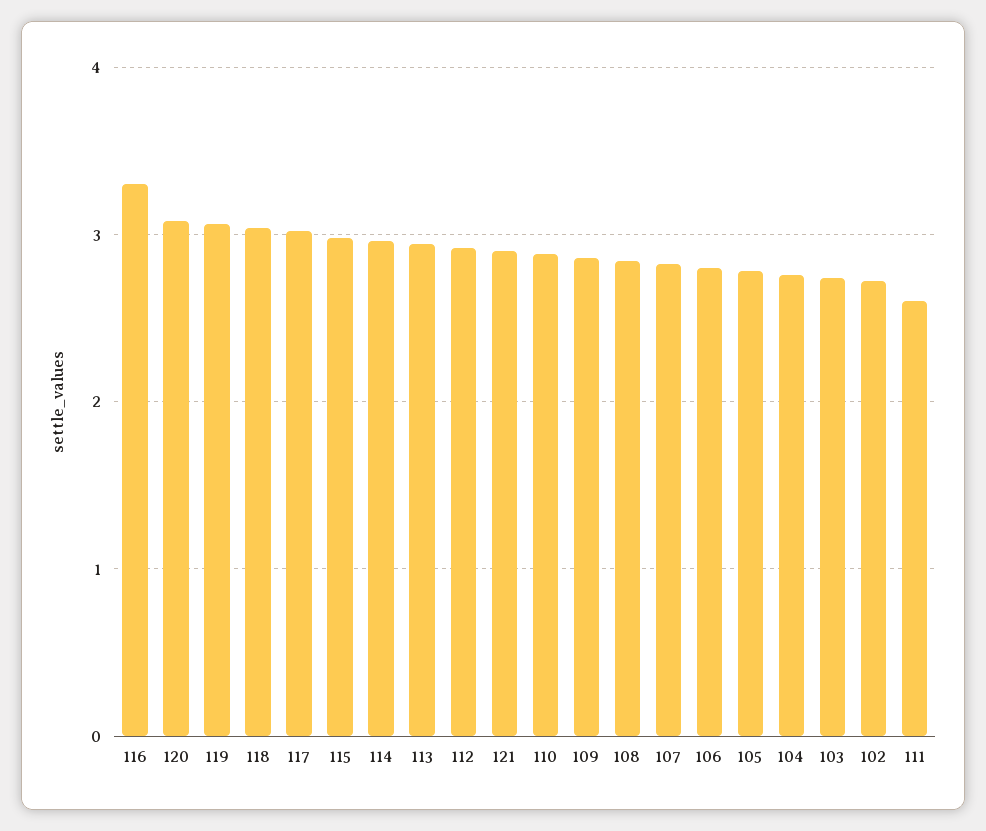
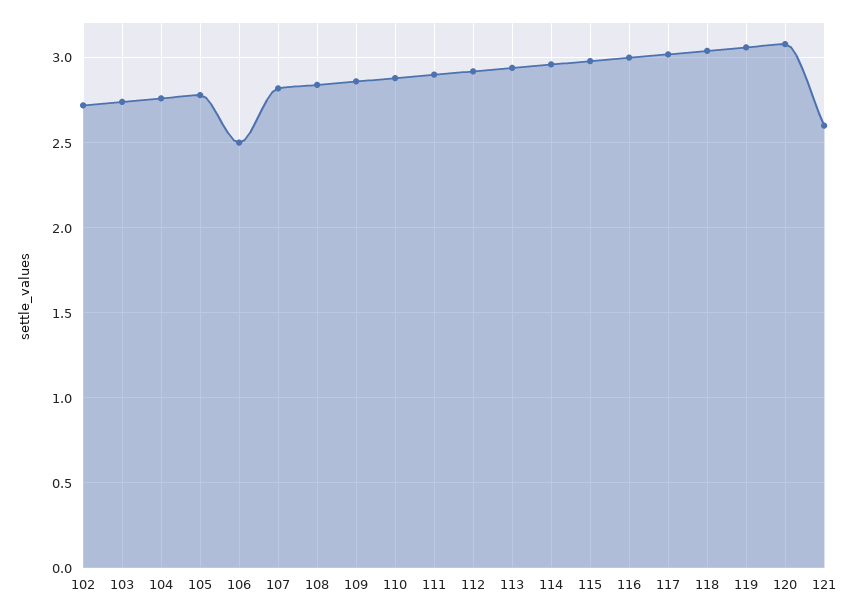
116: 3.3 -> 3
121: 2.9 -> 2.6
106: 2.8 -> 2.5
111: 2.6 -> 2.9

